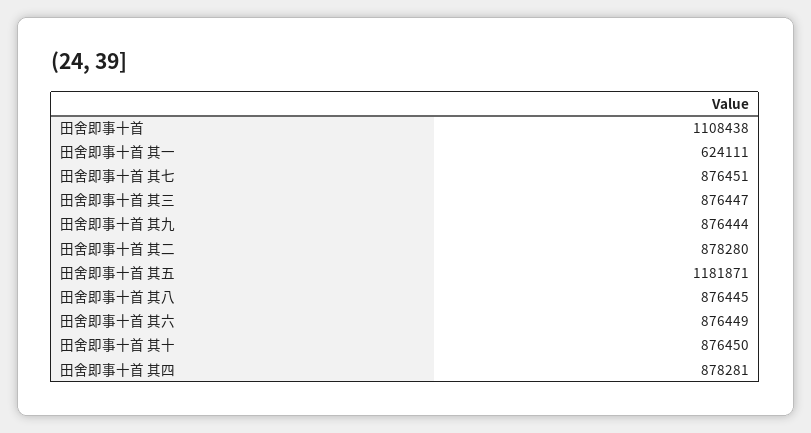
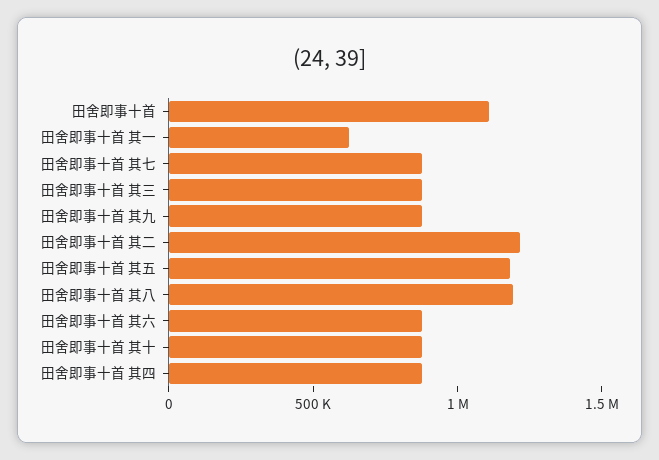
田舍即事十首 其二: 878280 -> 1200000
田舍即事十首 其八: 876445 -> 1200000

